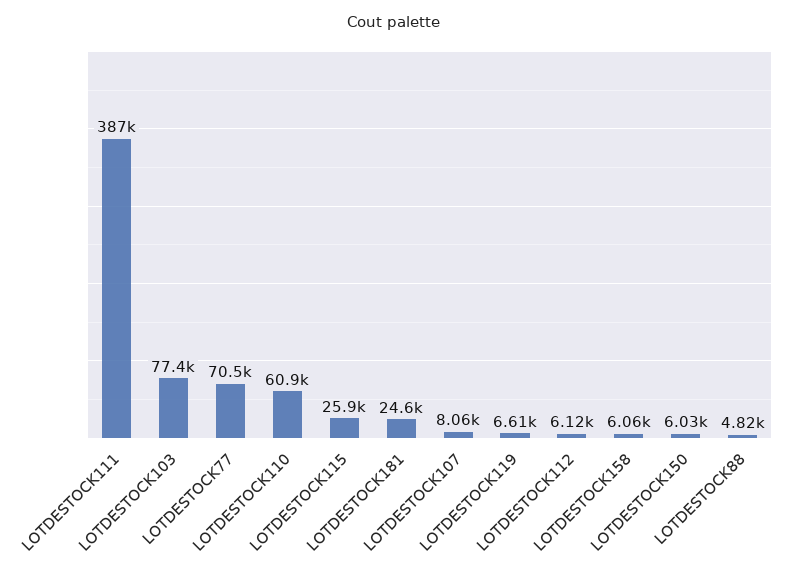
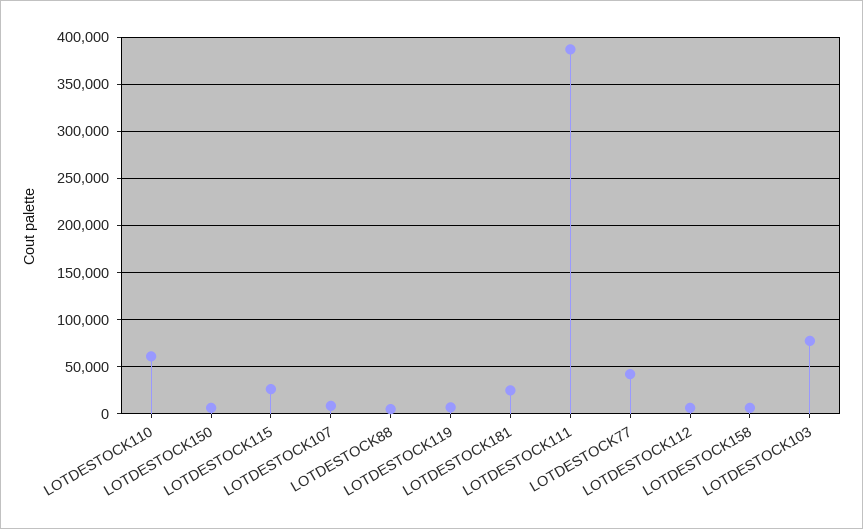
LOTDESTOCK77: 70500 -> 40000

